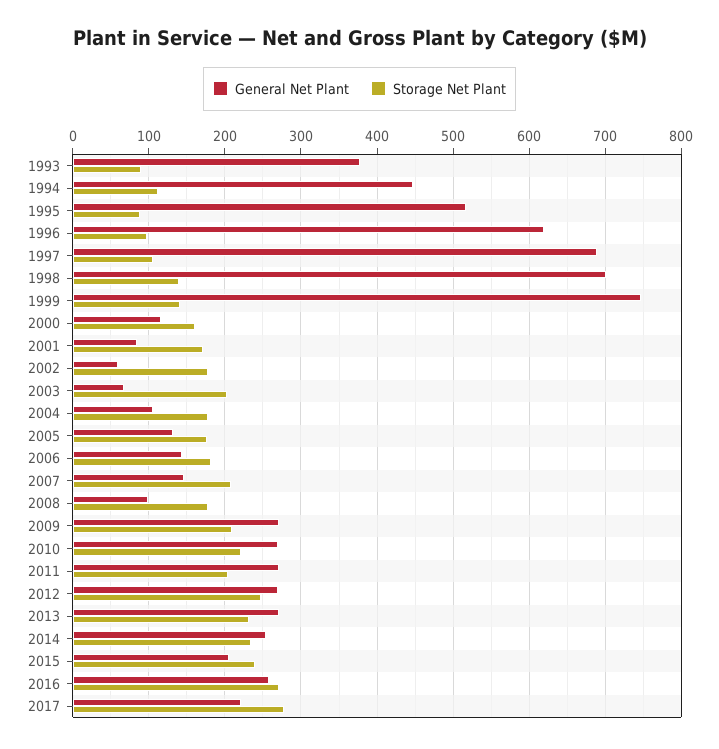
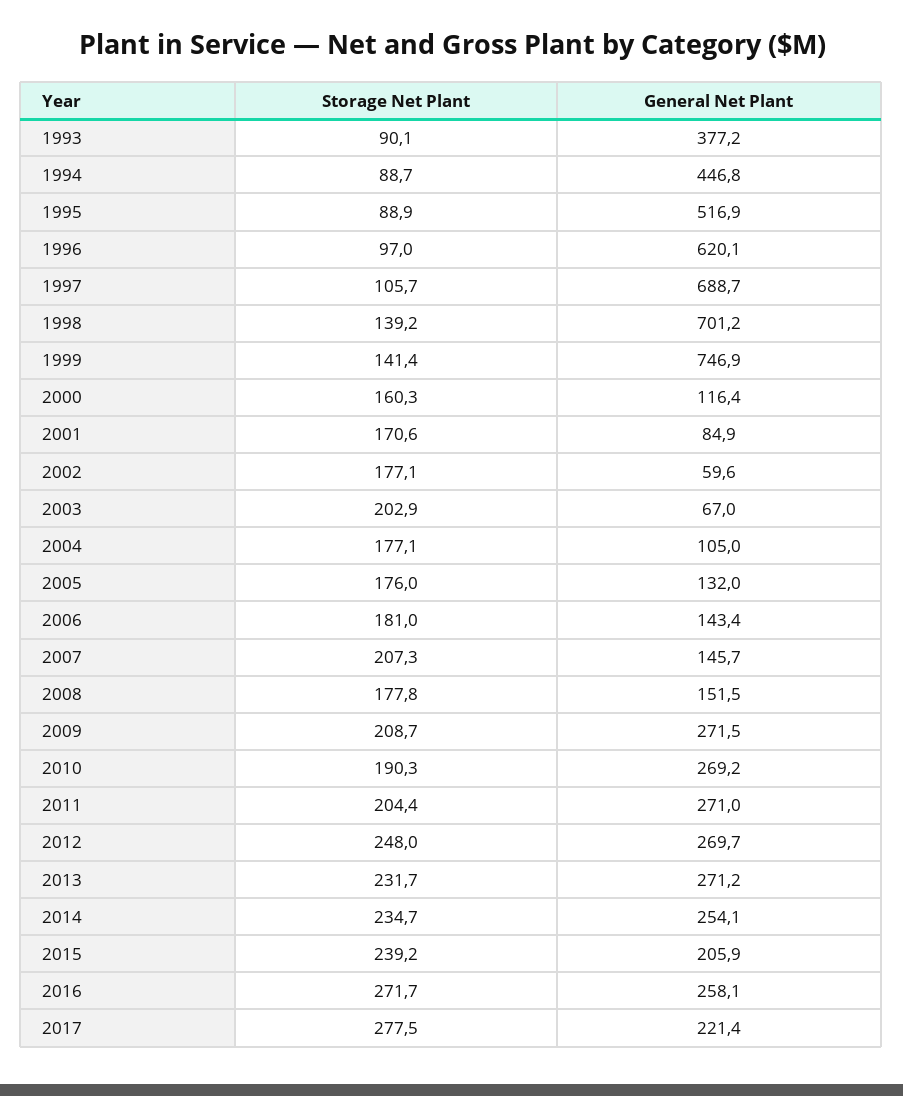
Storage Net Plant, 1994: 110 -> 88.7
General Net Plant, 2008: 100 -> 151.5
Storage Net Plant, 2010: 220 -> 190.3

